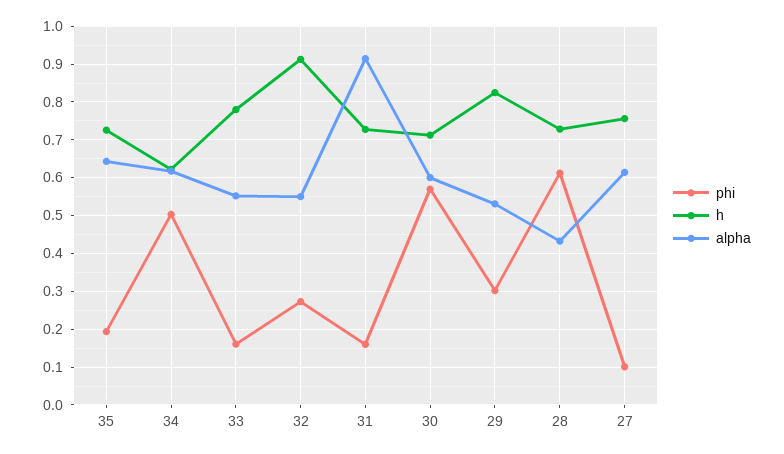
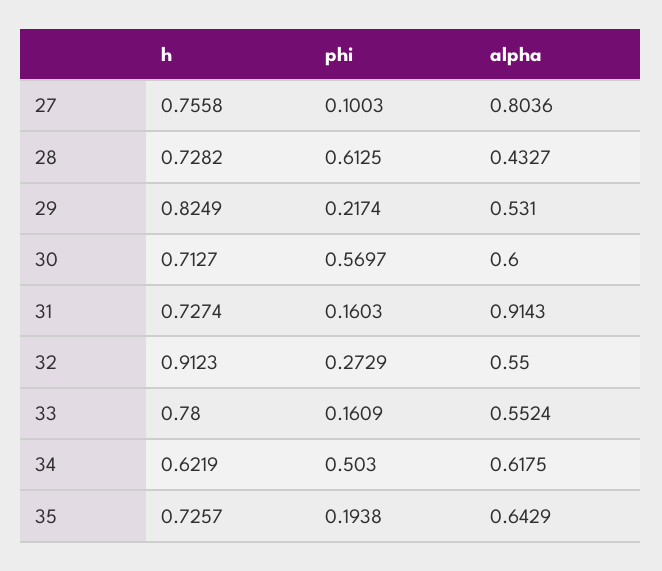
phi, 29: 0.3 -> 0.2174
alpha, 27: 0.62 -> 0.8036

